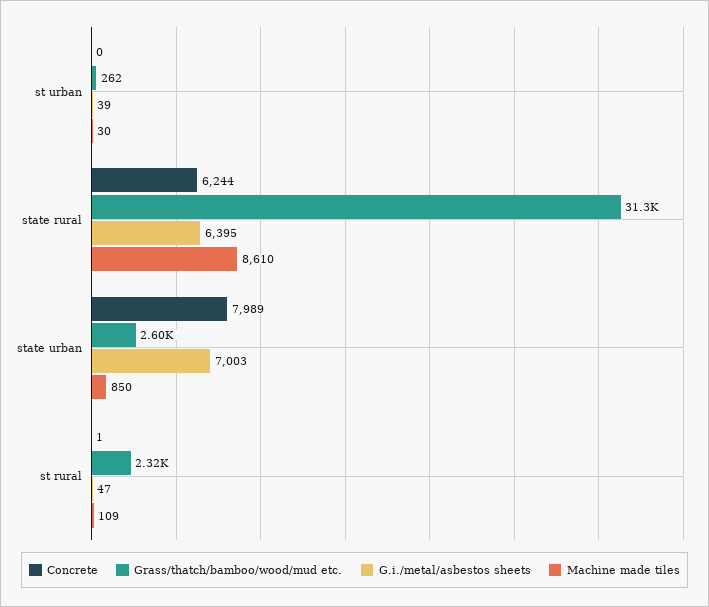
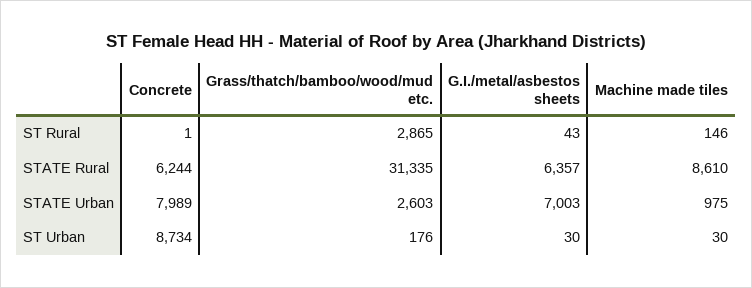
Concrete, st urban: 0 -> 8734
Grass/thatch/bamboo/wood/mud etc., st urban: 262 -> 176
G.i./metal/asbestos sheets, st urban: 39 -> 30
G.i./metal/asbestos sheets, state rural: 6395 -> 6357
Machine made tiles, state urban: 850 -> 975
Grass/thatch/bamboo/wood/mud etc., st rural: 2320 -> 2865
G.i./metal/asbestos sheets, st rural: 47 -> 43
Machine made tiles, st rural: 109 -> 146

